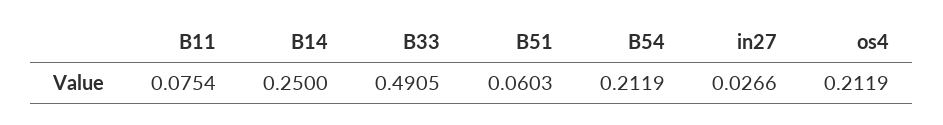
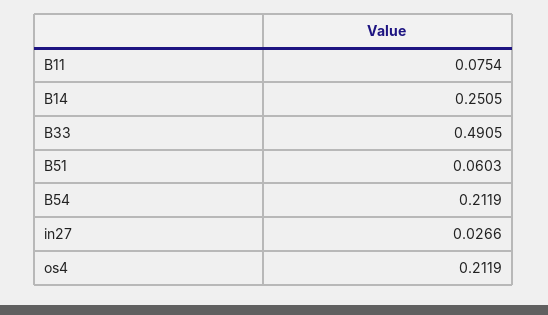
B14: 0.25 -> 0.2505

